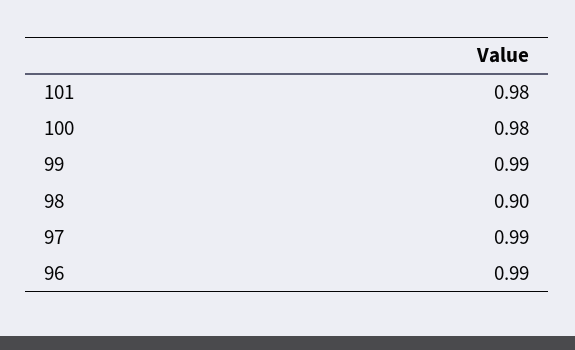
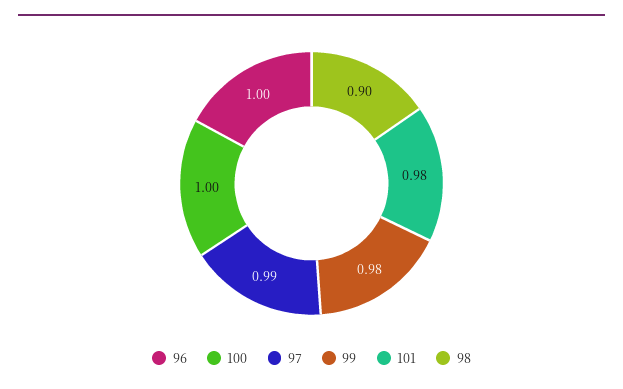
100: 0.98 -> 1
99: 0.99 -> 0.98
96: 0.99 -> 1

